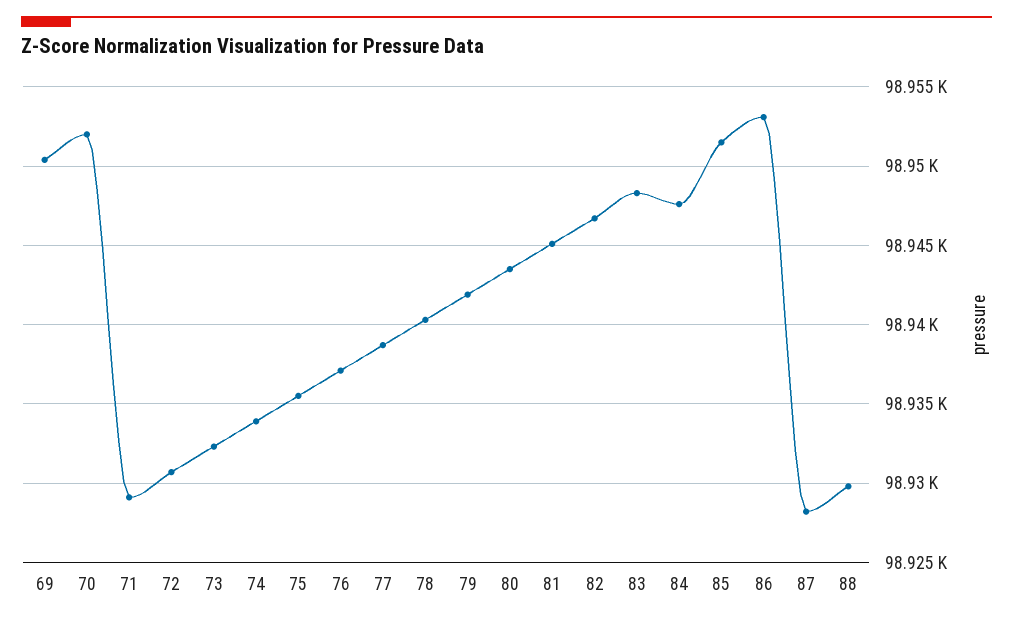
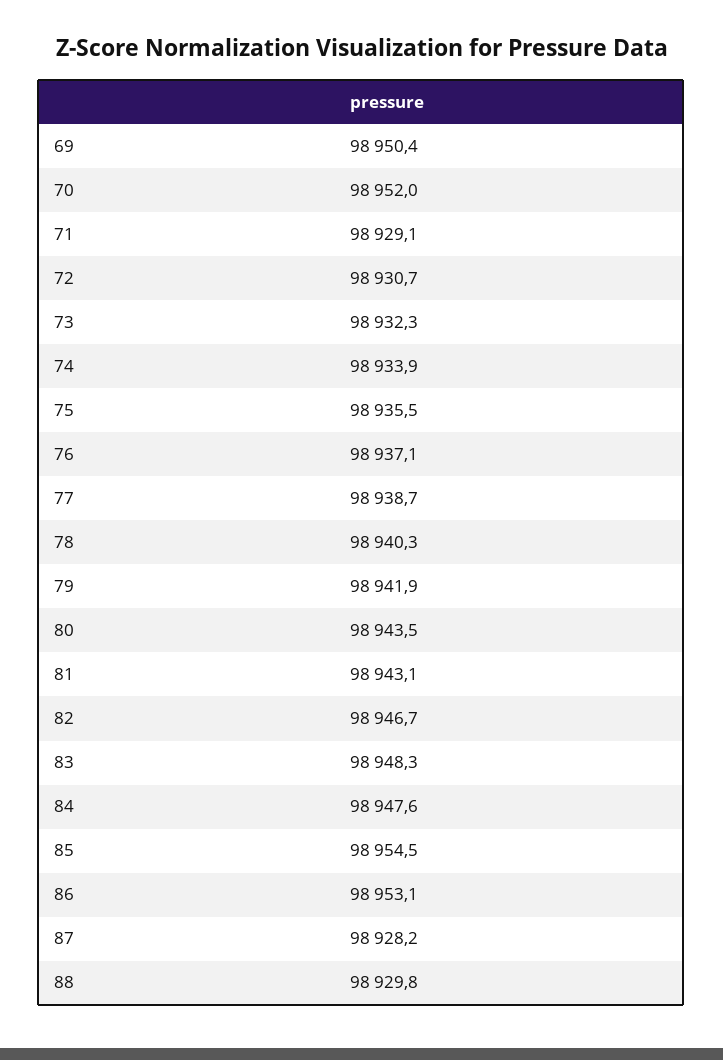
81: 98945 -> 98943.1
85: 98951.5 -> 98954.5

